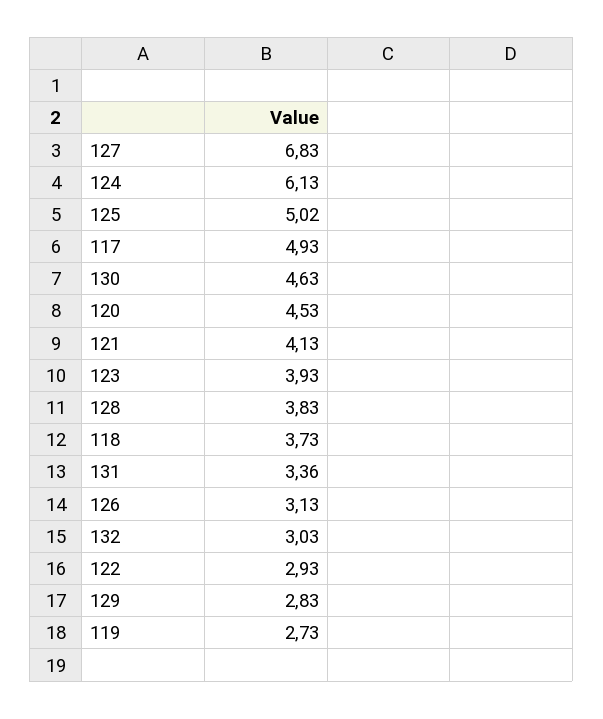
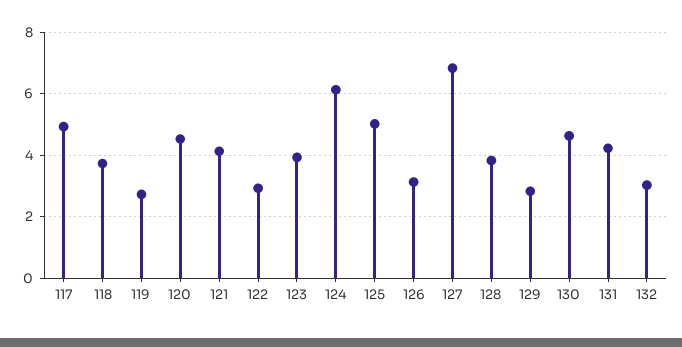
131: 3.36 -> 4.2

